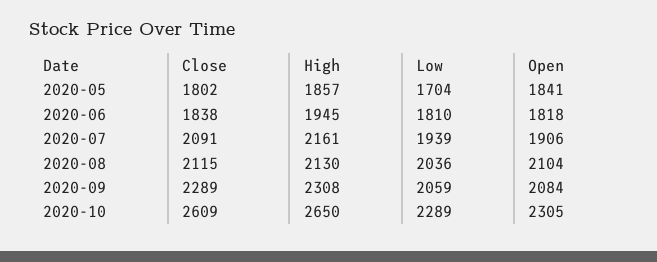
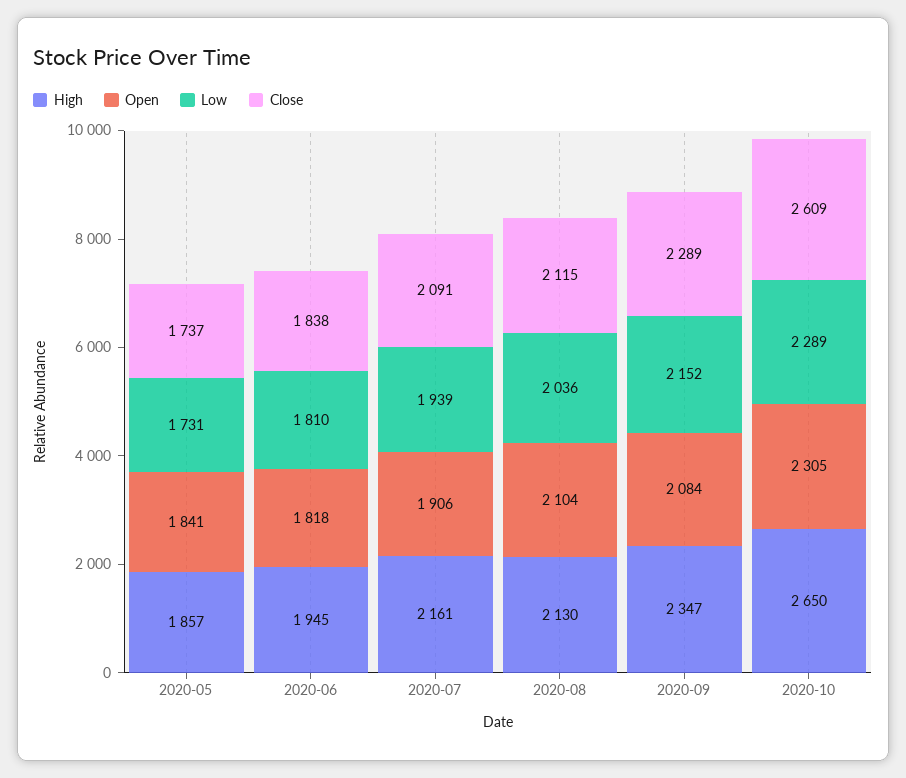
Close, 2020-05: 1802 -> 1737
Low, 2020-05: 1704 -> 1731
High, 2020-09: 2308 -> 2347
Low, 2020-09: 2059 -> 2152

